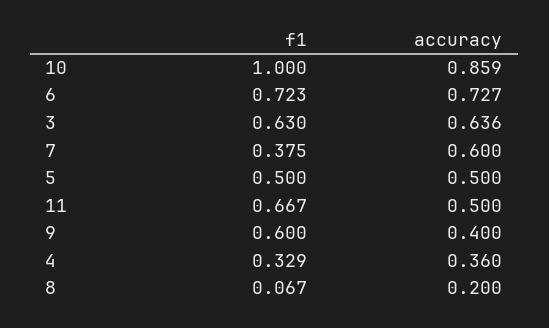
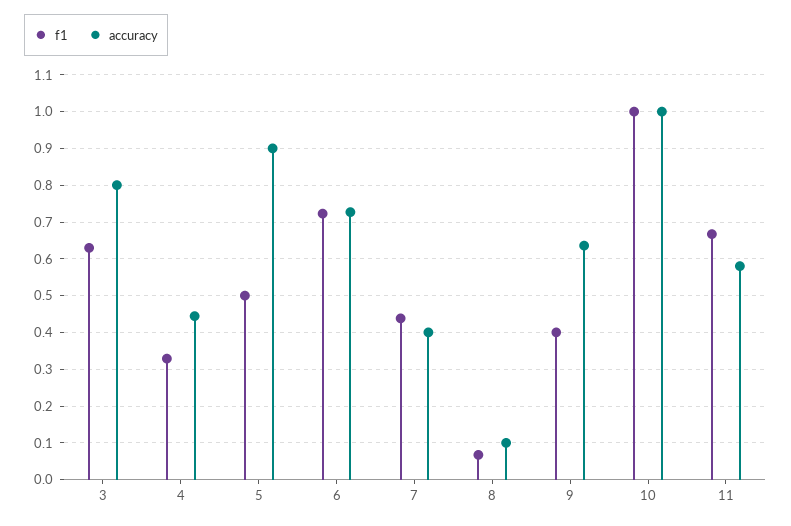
accuracy, 10: 0.859 -> 1
accuracy, 3: 0.636 -> 0.8
f1, 7: 0.375 -> 0.44
accuracy, 7: 0.6 -> 0.4
accuracy, 5: 0.5 -> 0.9
accuracy, 11: 0.5 -> 0.58
f1, 9: 0.6 -> 0.4
accuracy, 9: 0.4 -> 0.64
accuracy, 4: 0.36 -> 0.44
accuracy, 8: 0.2 -> 0.1

